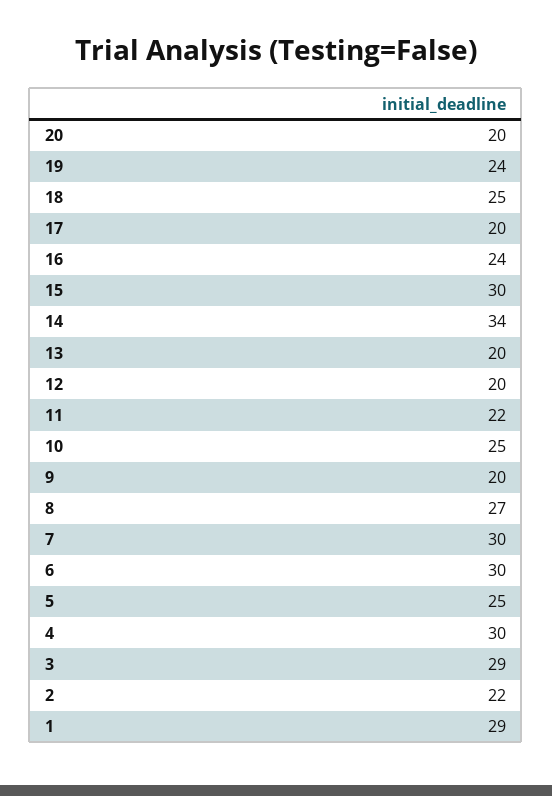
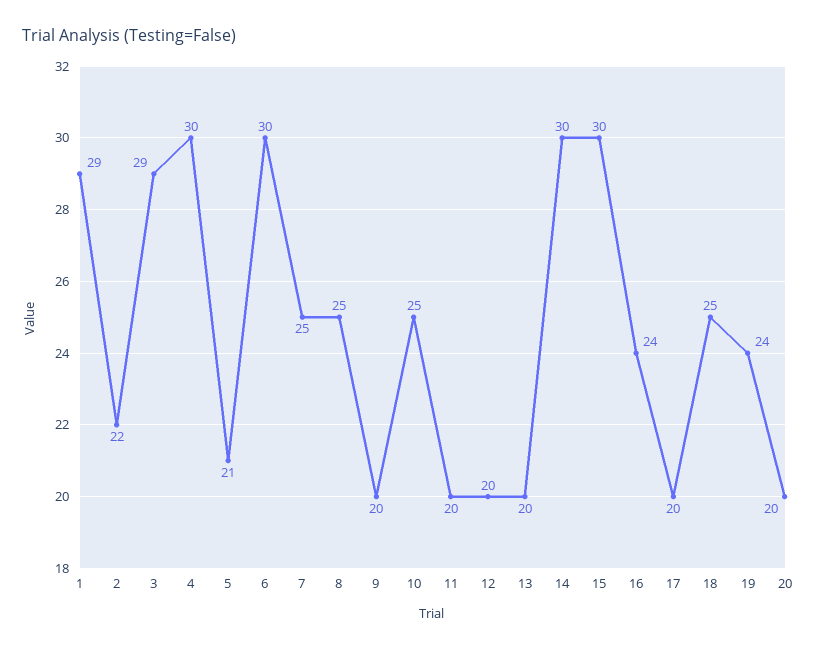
14: 34 -> 30
11: 22 -> 20
8: 27 -> 25
7: 30 -> 25
5: 25 -> 21

